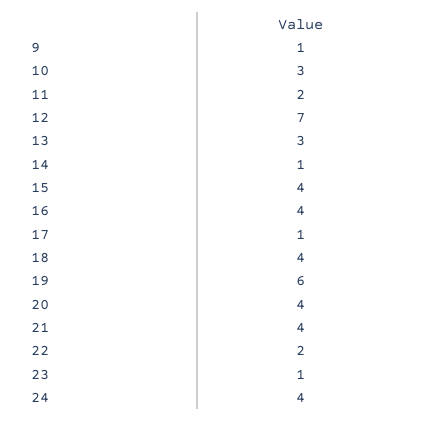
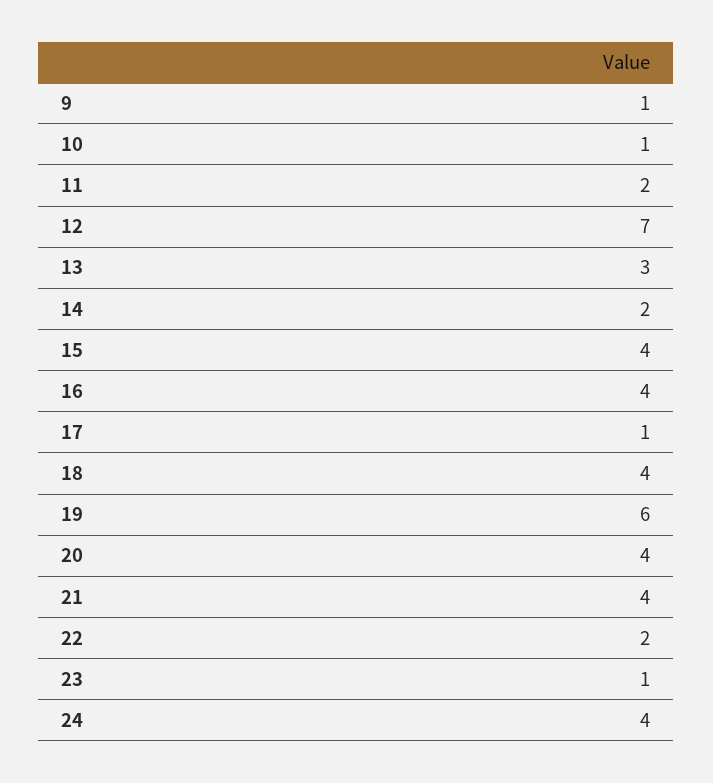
10: 3 -> 1
14: 1 -> 2

